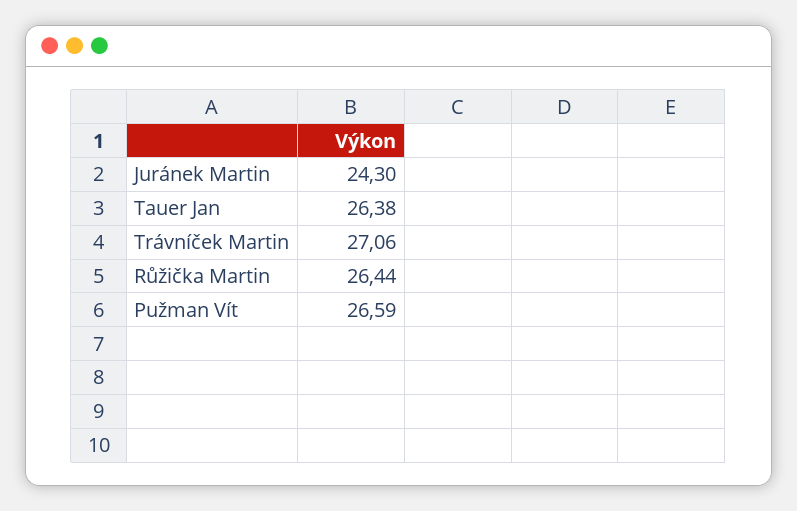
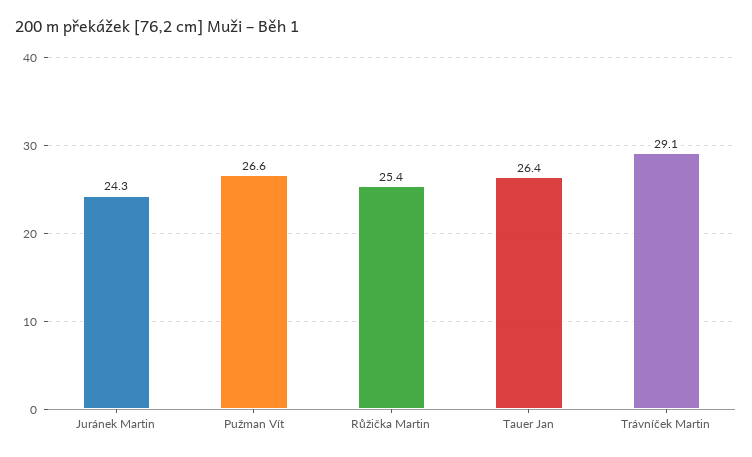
Trávníček Martin: 27.06 -> 29.1
Růžička Martin: 26.44 -> 25.4

